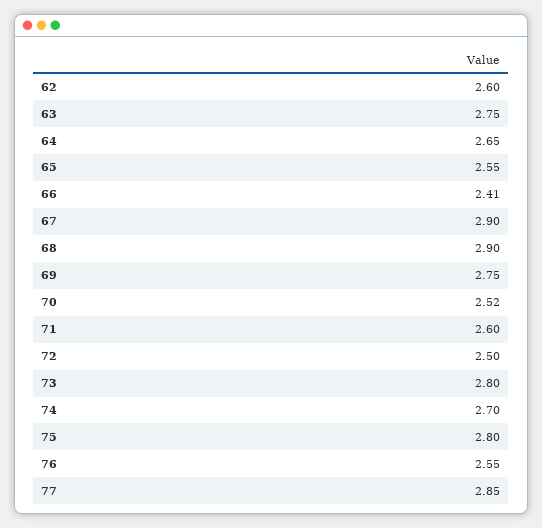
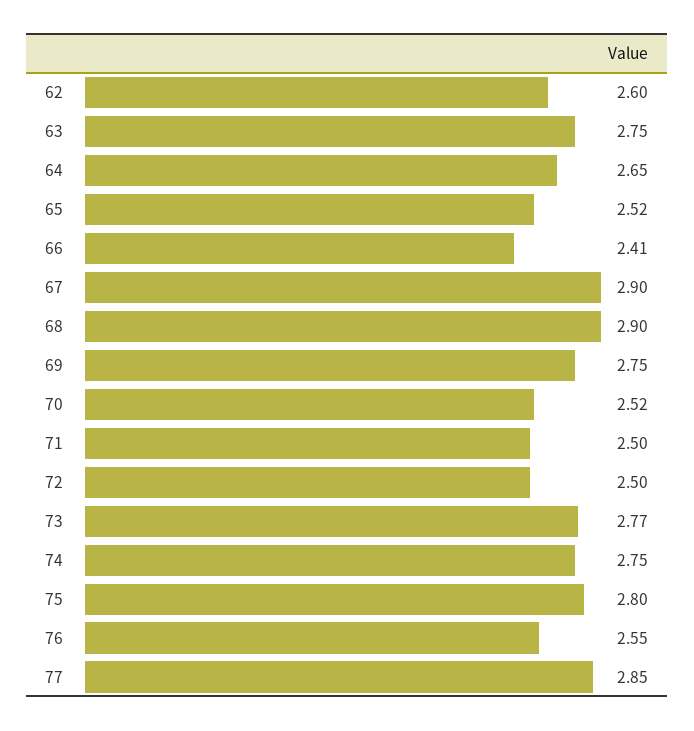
65: 2.55 -> 2.52
71: 2.6 -> 2.5
73: 2.8 -> 2.77
74: 2.7 -> 2.75

